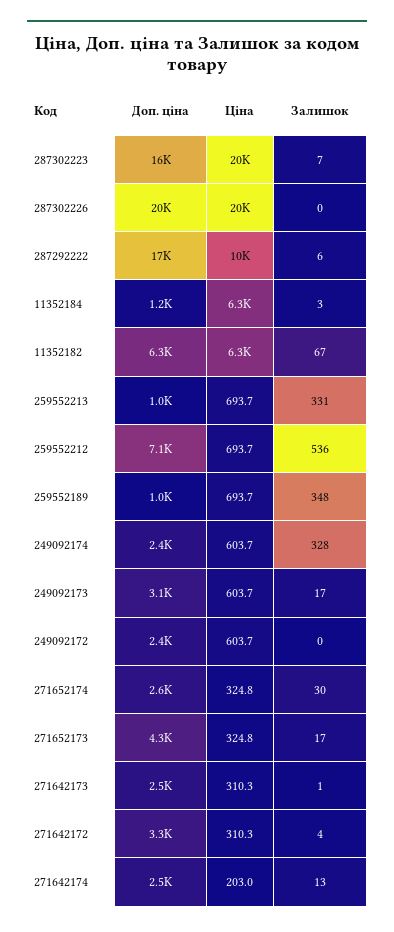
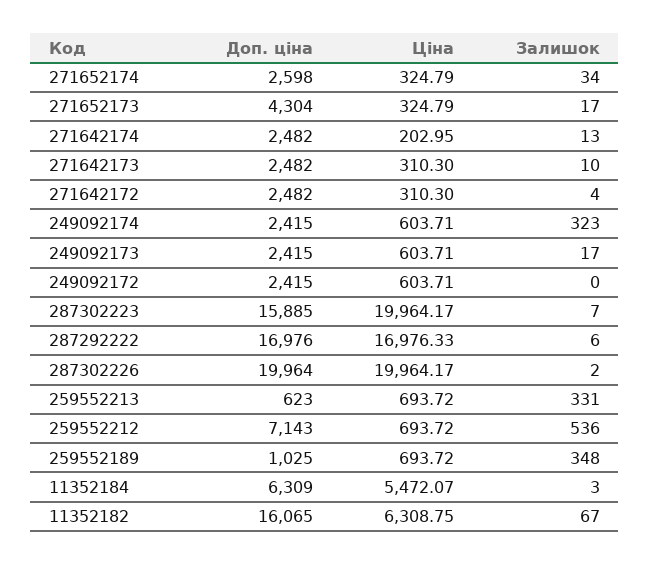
Залишок, 287302226: 0 -> 2
Ціна, 287292222: 10000 -> 16976.33
Доп. ціна, 11352184: 1200 -> 6309
Ціна, 11352184: 6300 -> 5472.07
Доп. ціна, 11352182: 6300 -> 16065
Доп. ціна, 259552213: 1000 -> 623
Залишок, 249092174: 328 -> 323
Доп. ціна, 249092173: 3100 -> 2415
Залишок, 271652174: 30 -> 34
Залишок, 271642173: 1 -> 10
Доп. ціна, 271642172: 3300 -> 2482

